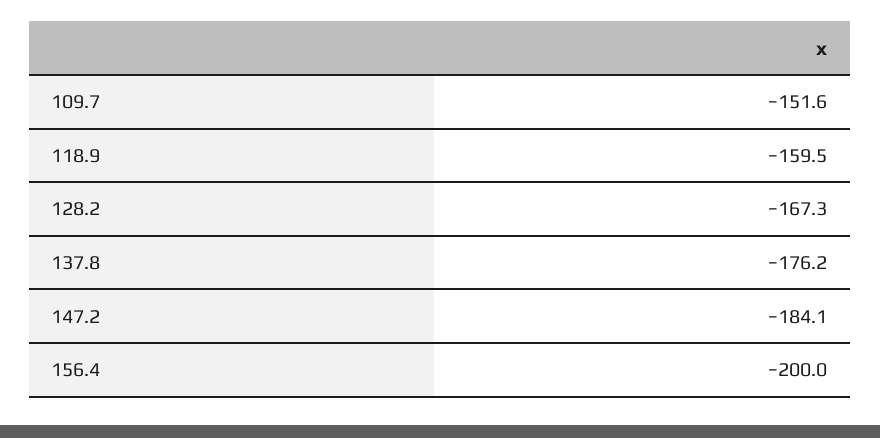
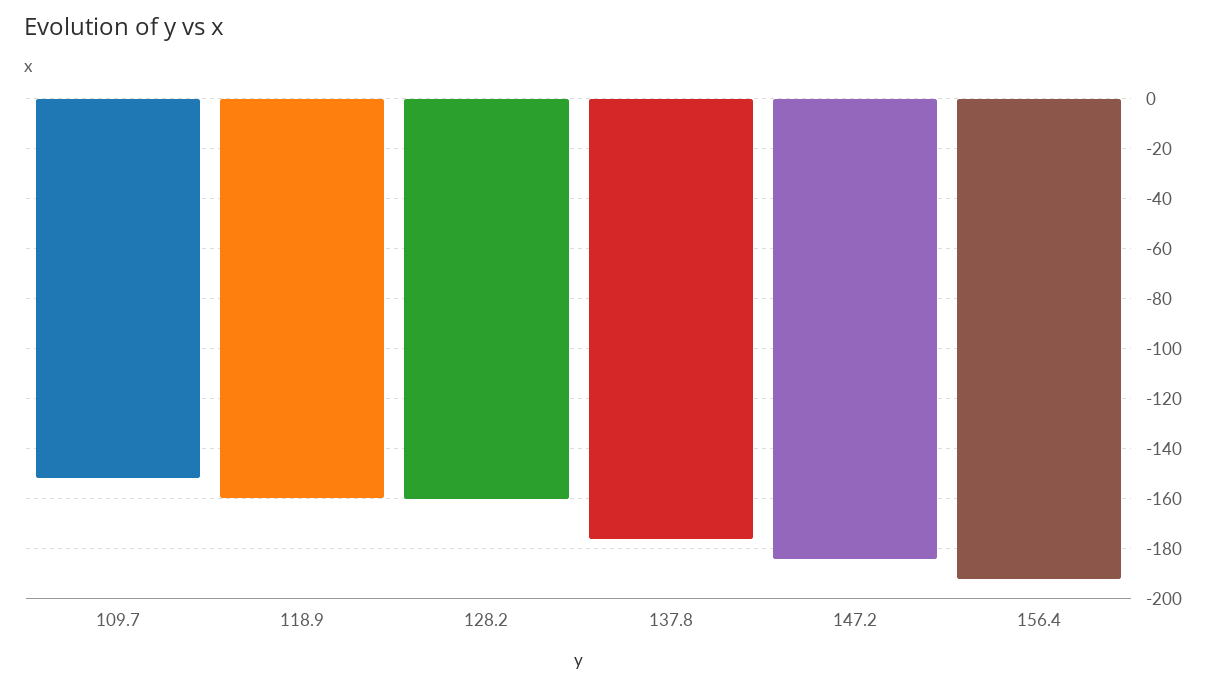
128.2: -167.3 -> -160
156.4: -200 -> -192.5

